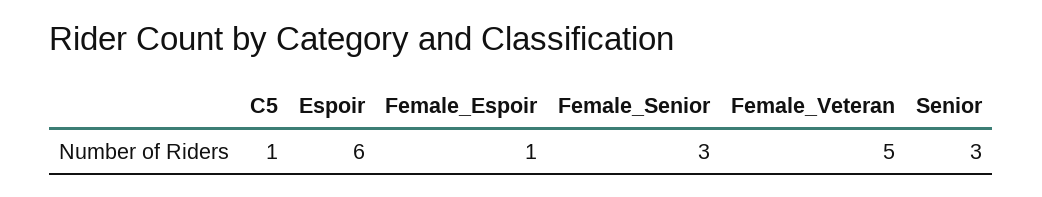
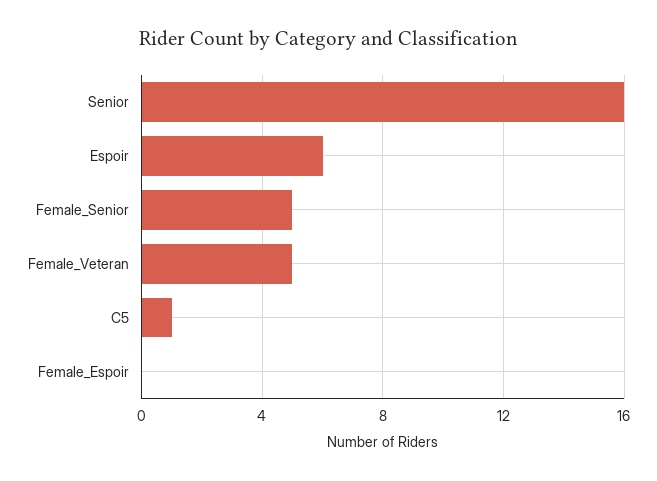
Female_Espoir: 1 -> 0
Female_Senior: 3 -> 5
Senior: 3 -> 16

